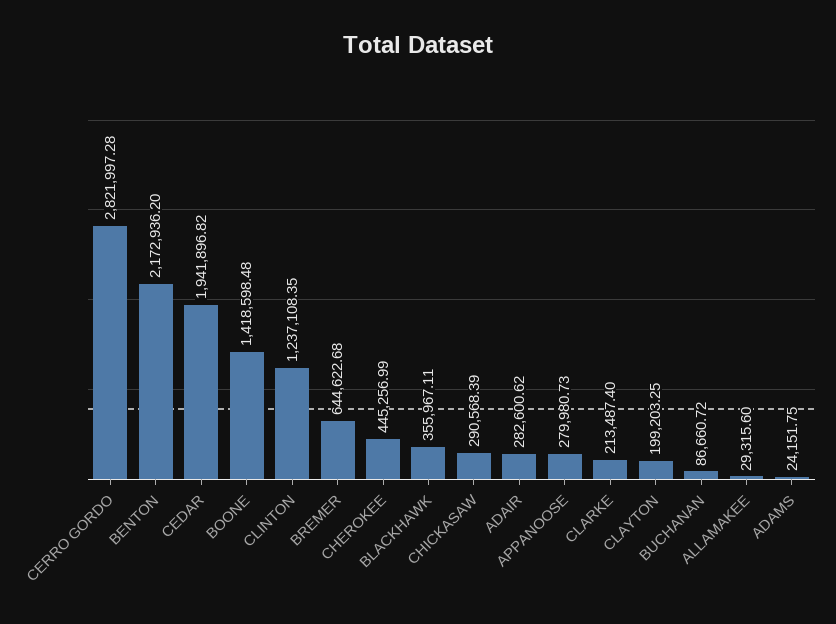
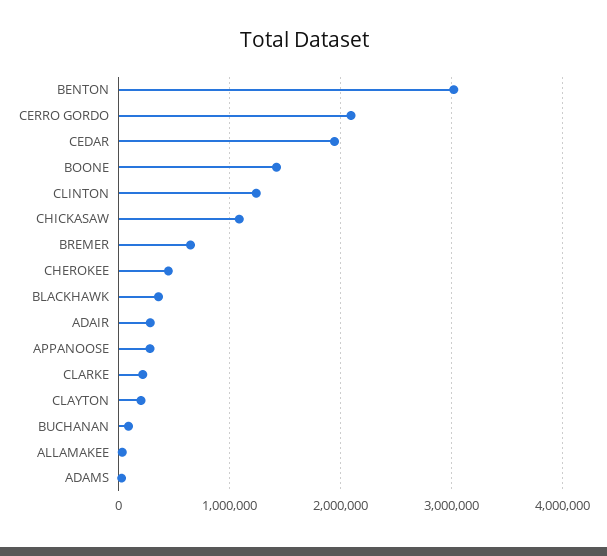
CERRO GORDO: 2821997.28 -> 2100000
BENTON: 2172936.2 -> 3000000
CHICKASAW: 290568.39 -> 1100000

